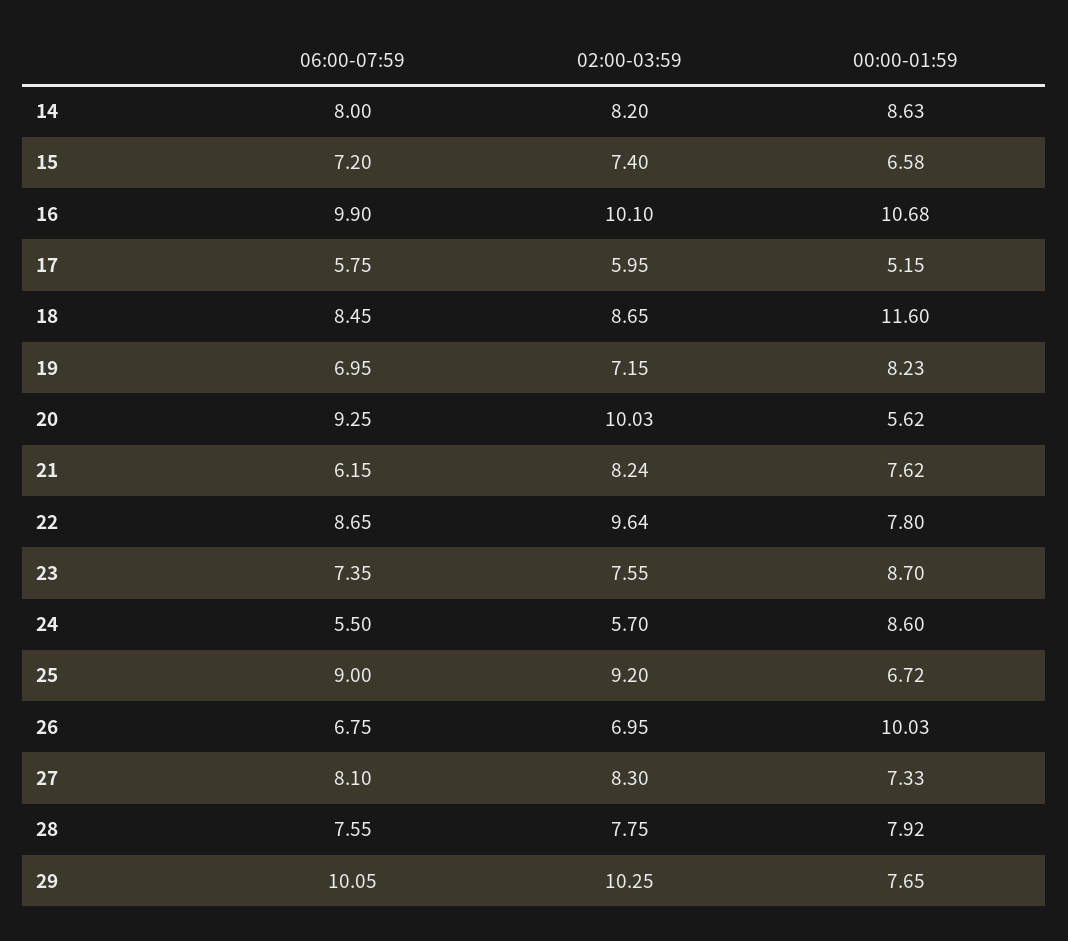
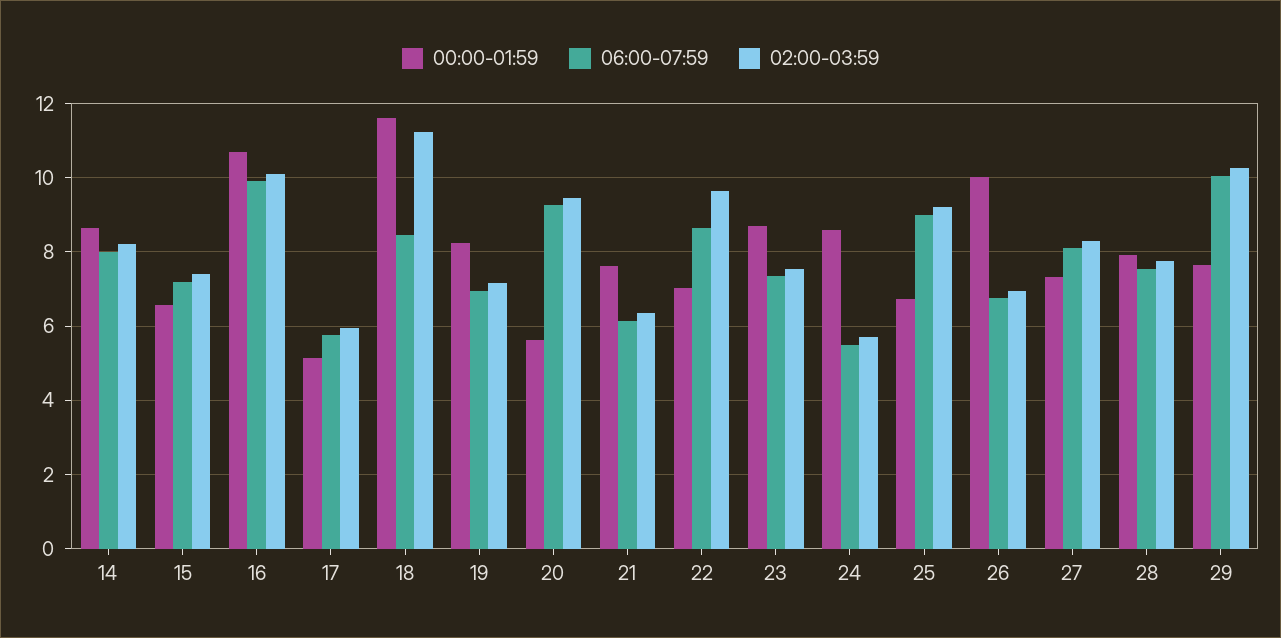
02:00-03:59, 18: 8.65 -> 11.2
02:00-03:59, 20: 10.03 -> 9.4
02:00-03:59, 21: 8.24 -> 6.4
00:00-01:59, 22: 7.8 -> 7

